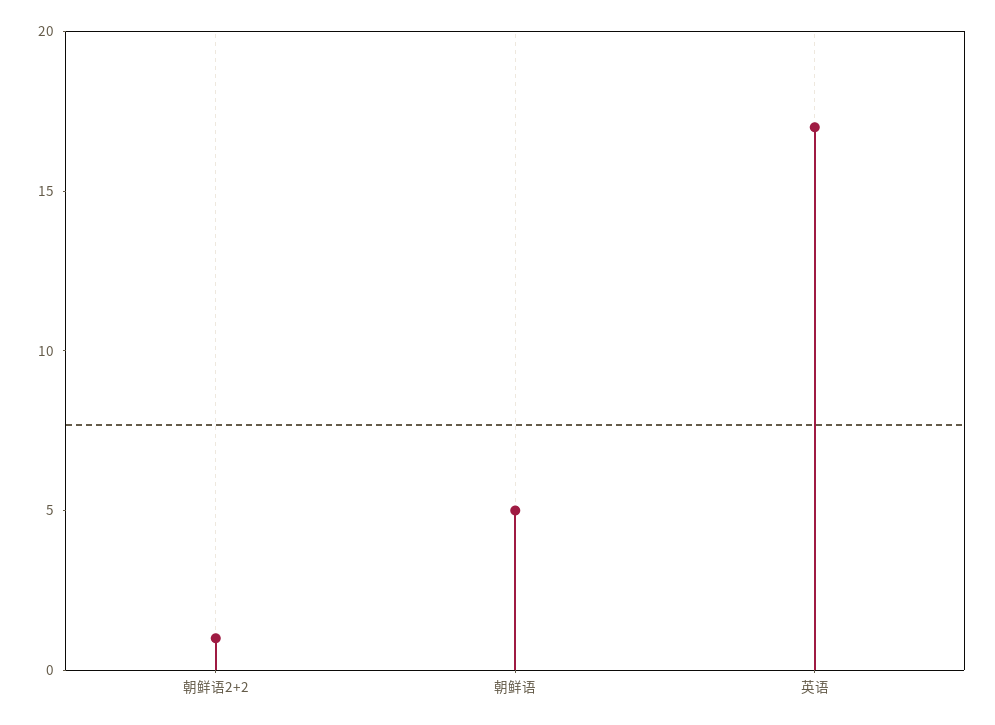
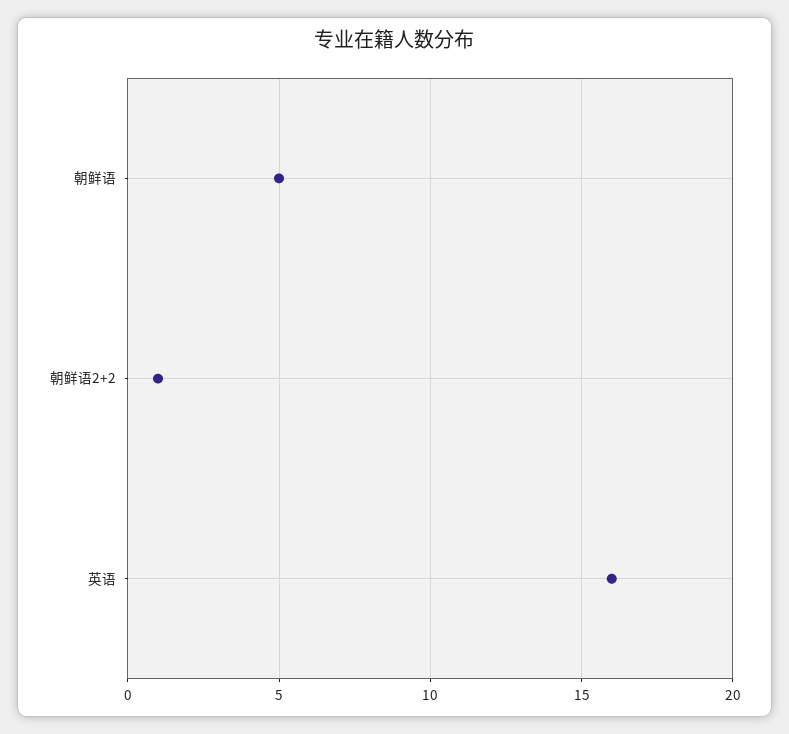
英语: 17 -> 16

